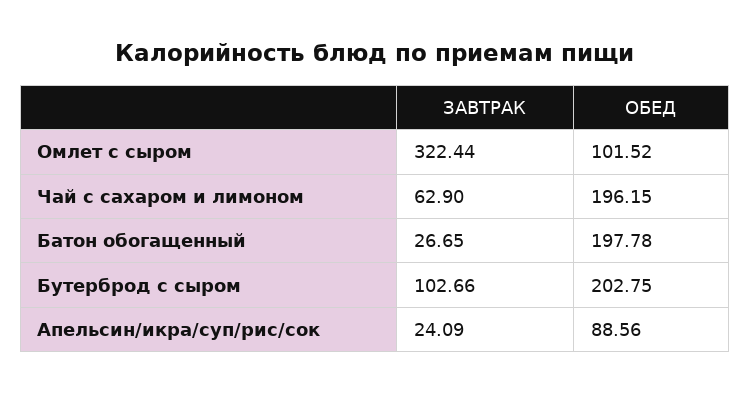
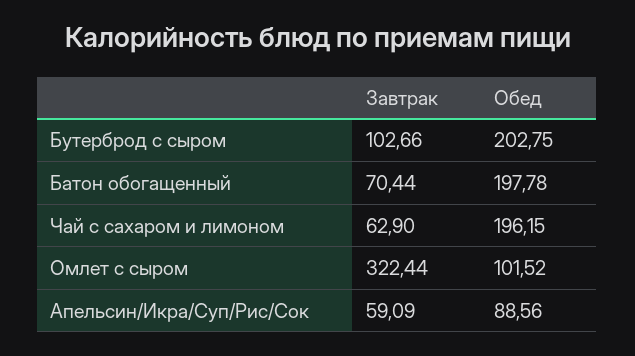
ЗАВТРАК, Батон обогащенный: 26.65 -> 70.44
ЗАВТРАК, Апельсин/икра/суп/рис/сок: 24.09 -> 59.09

